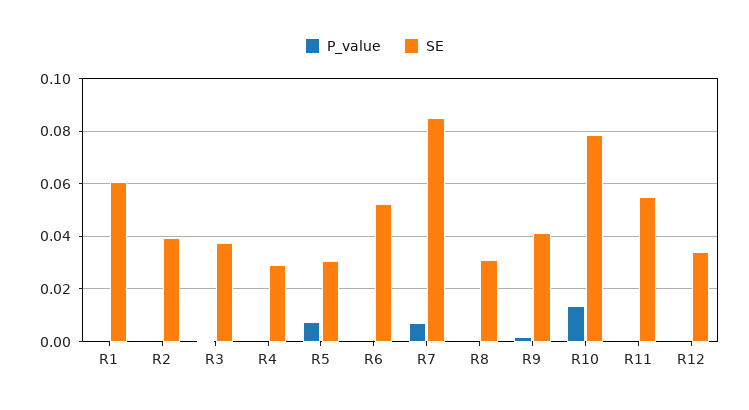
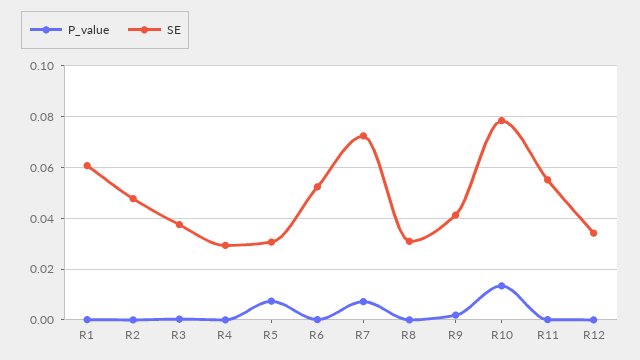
SE, R2: 0.04 -> 0.0475
SE, R7: 0.085 -> 0.0725

